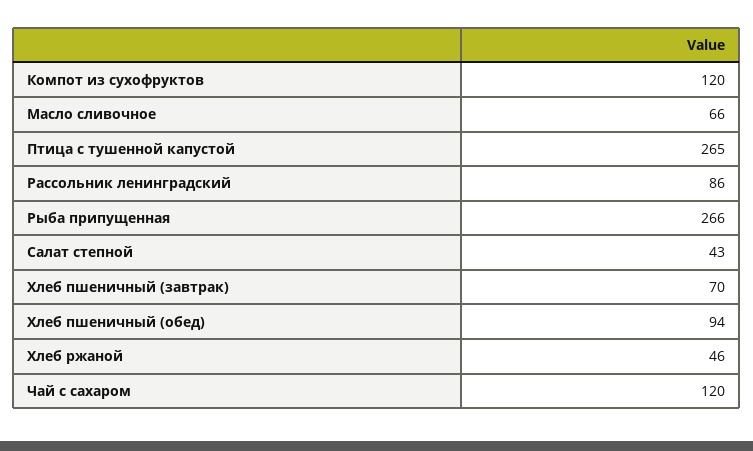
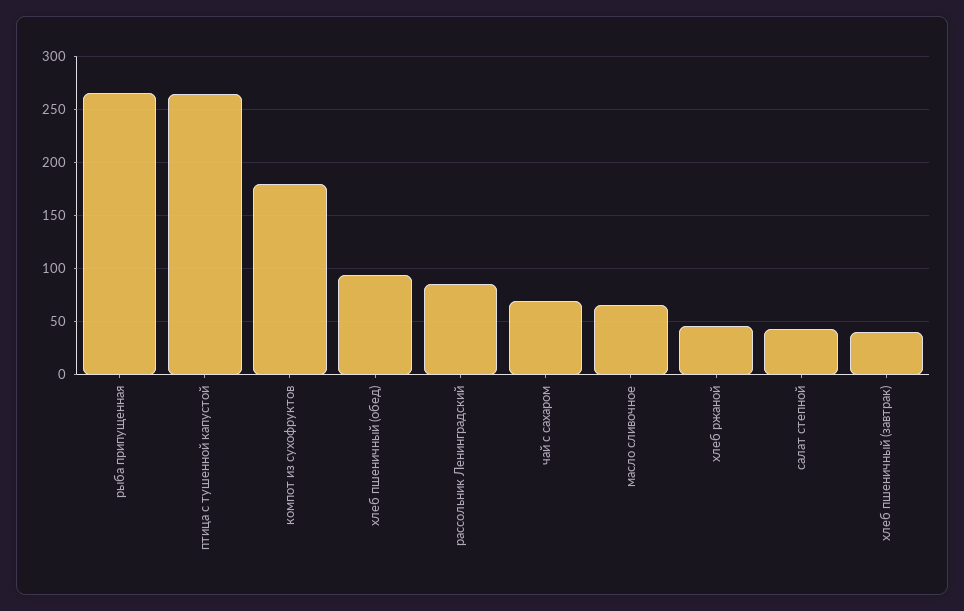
Компот из сухофруктов: 120 -> 180
Хлеб пшеничный (завтрак): 70 -> 40
Чай с сахаром: 120 -> 70

